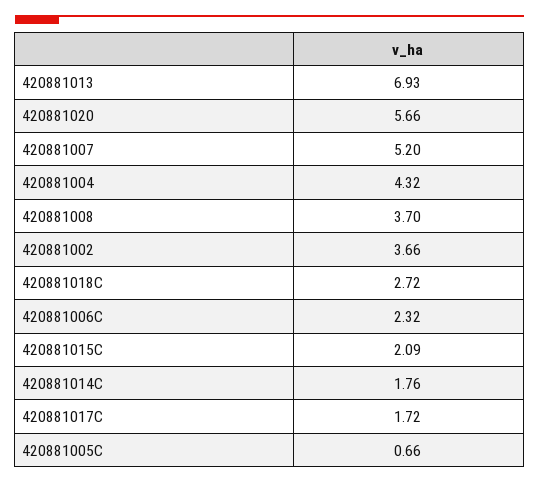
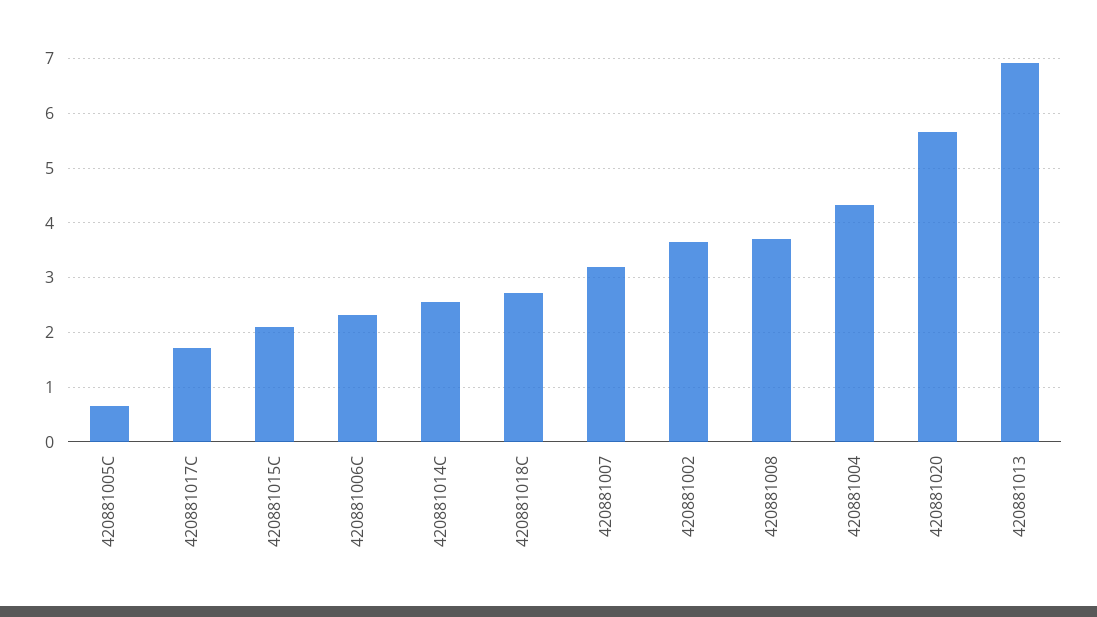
420881007: 5.2 -> 3.2
420881014C: 1.76 -> 2.6

